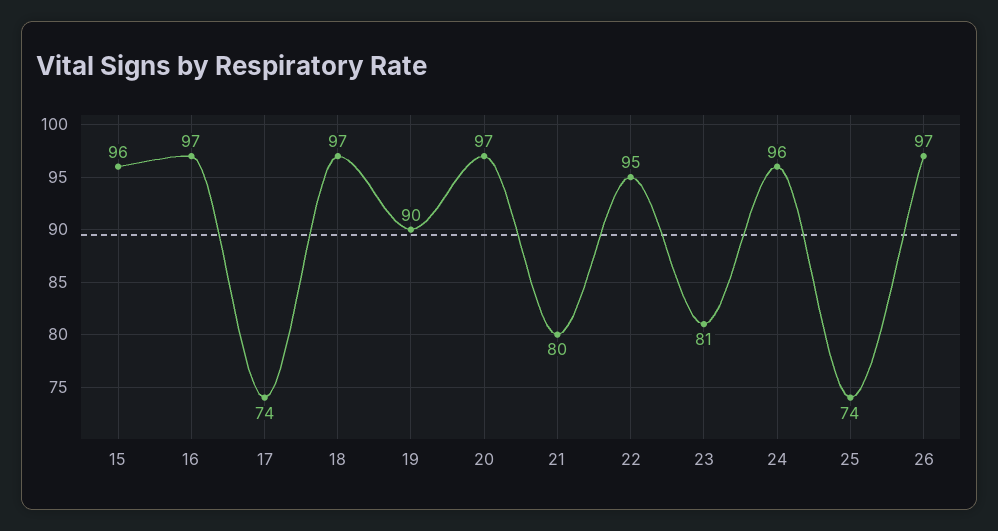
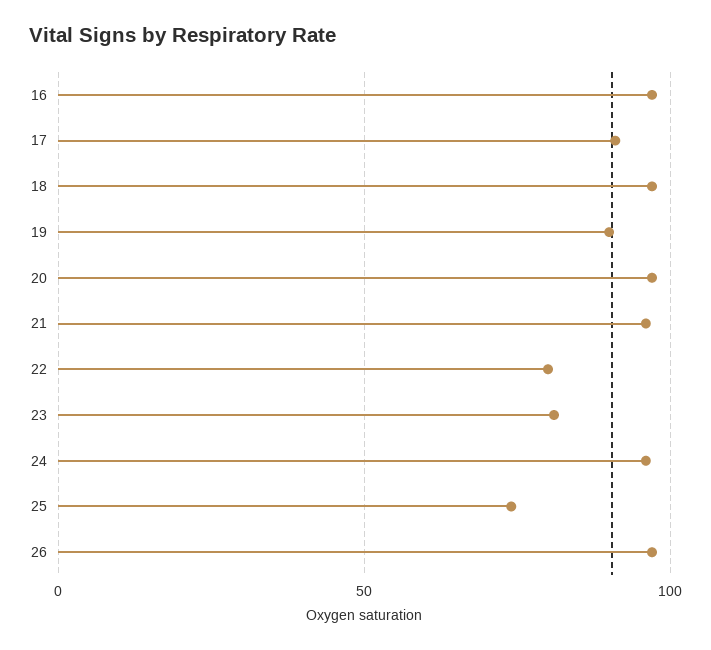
15: 96 -> none
17: 74 -> 90
21: 80 -> 95
22: 95 -> 80

